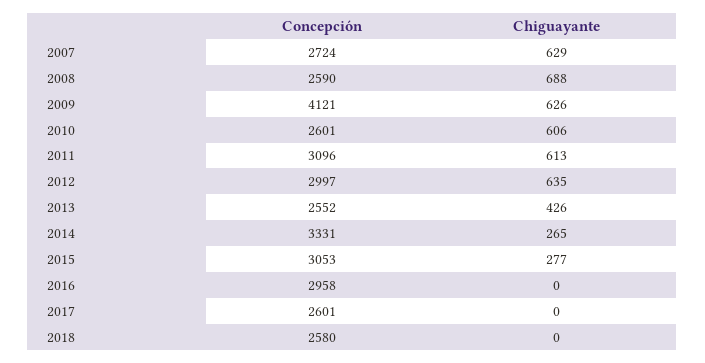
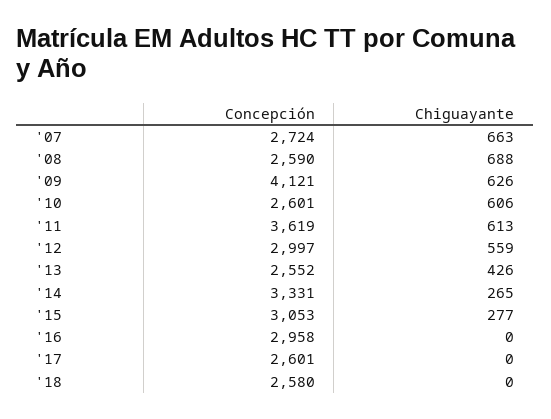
Chiguayante, 2007: 629 -> 663
Concepción, 2011: 3096 -> 3619
Chiguayante, 2012: 635 -> 559

